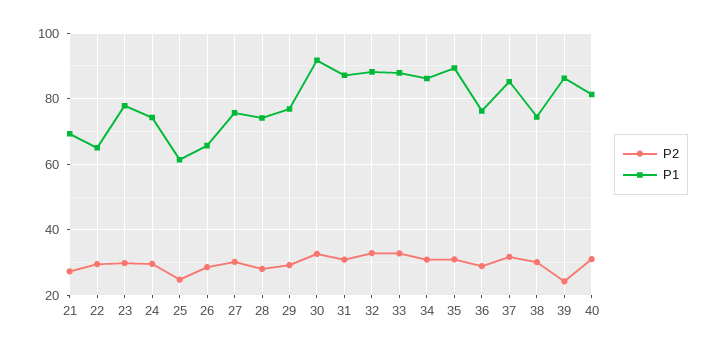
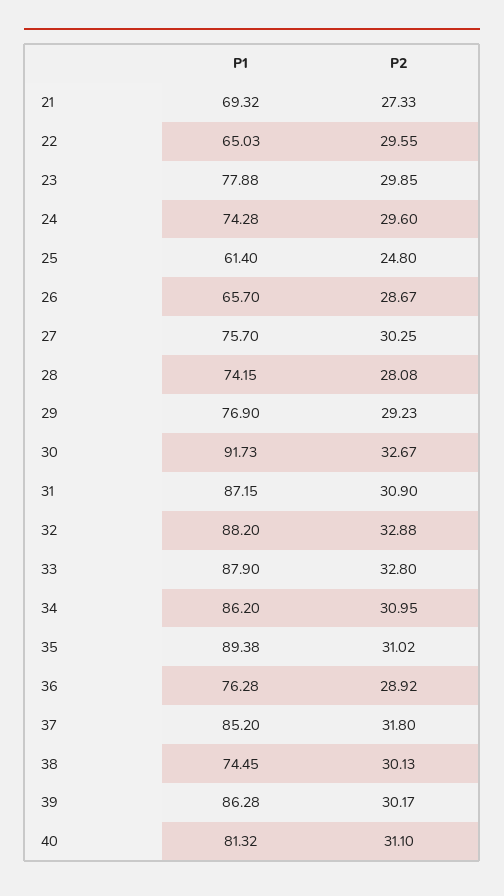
P2, 39: 24 -> 30.17

